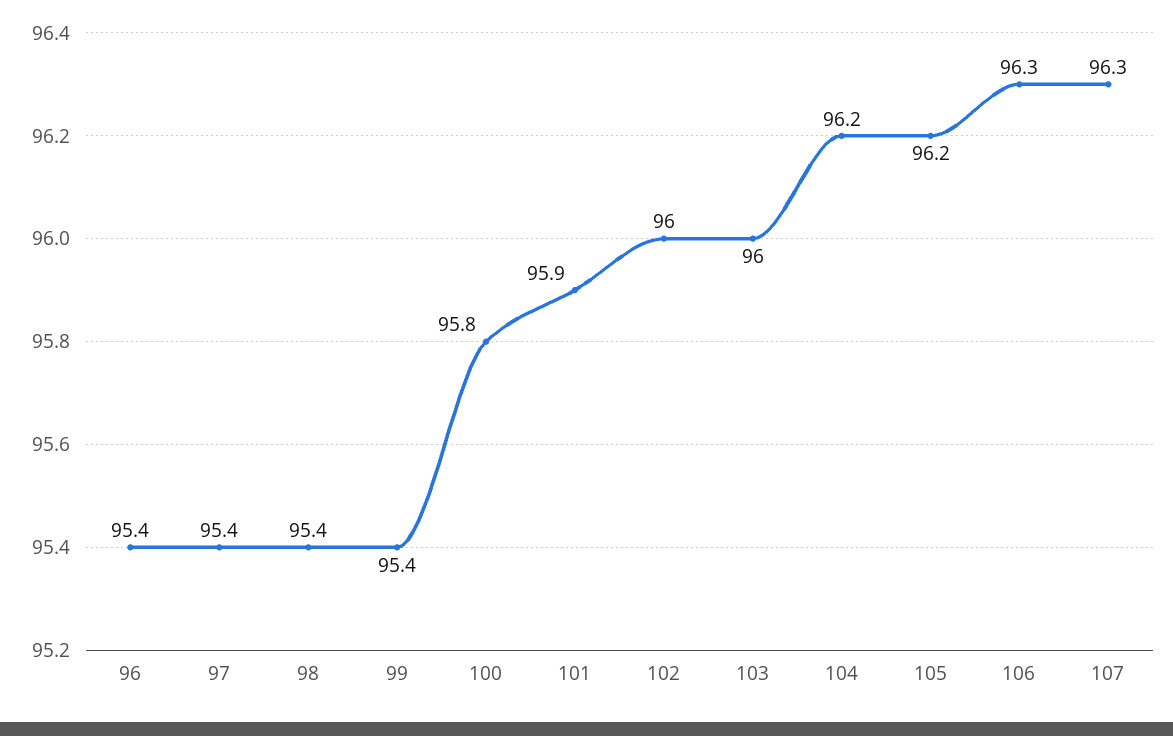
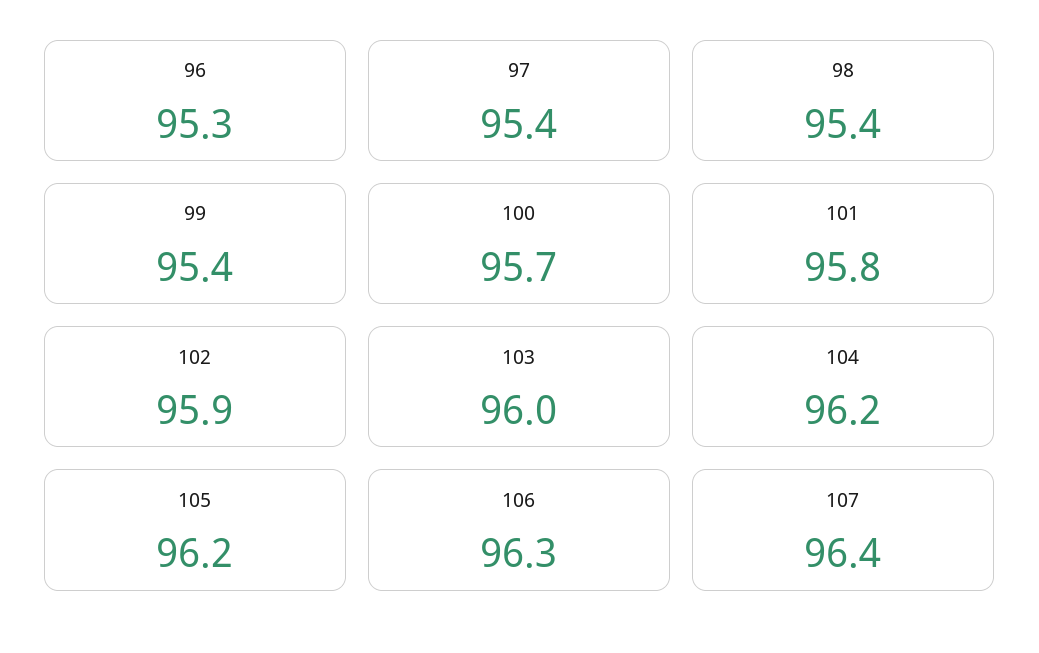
96: 95.4 -> 95.3
100: 95.8 -> 95.7
101: 95.9 -> 95.8
102: 96 -> 95.9
107: 96.3 -> 96.4

